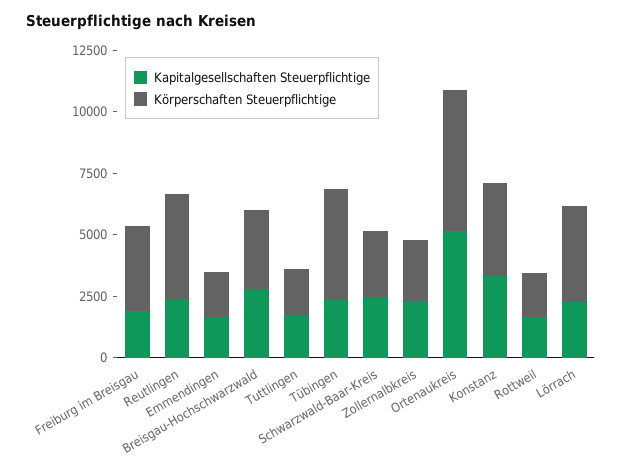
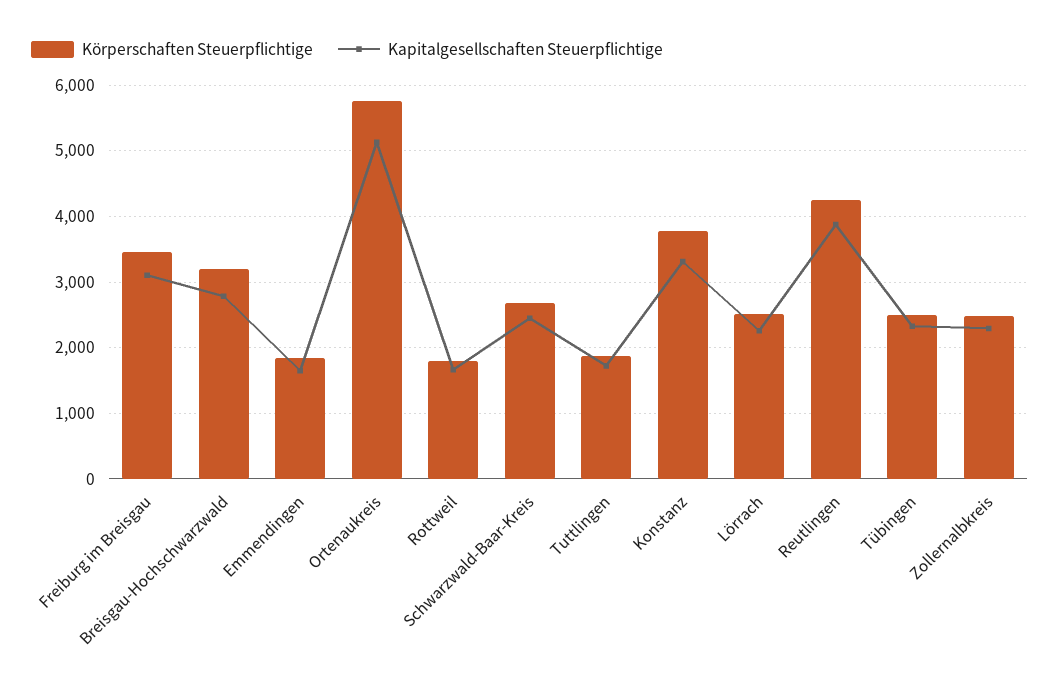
Kapitalgesellschaften Steuerpflichtige, Freiburg im Breisgau: 2000 -> 3100
Kapitalgesellschaften Steuerpflichtige, Reutlingen: 2500 -> 3900
Körperschaften Steuerpflichtige, Tübingen: 4500 -> 2500
Körperschaften Steuerpflichtige, Lörrach: 4000 -> 2500

